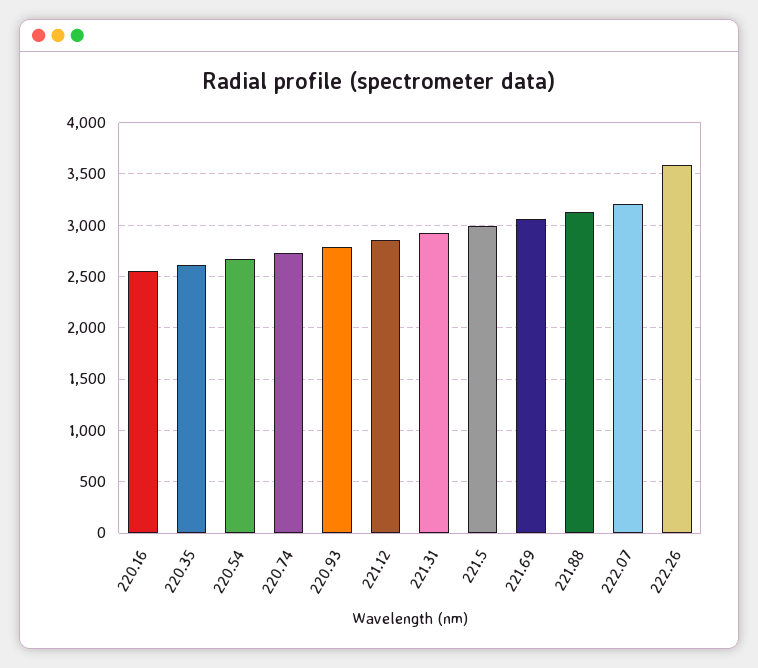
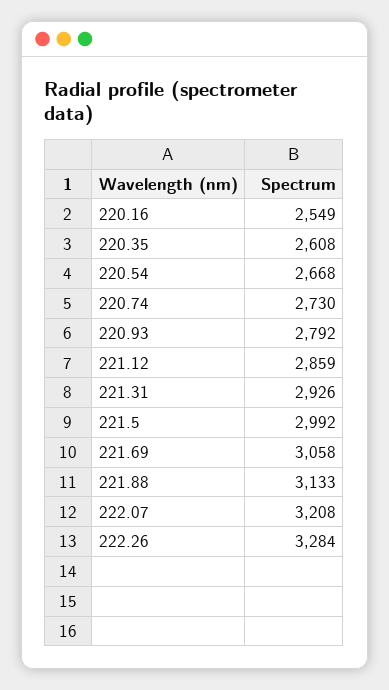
222.26: 3600 -> 3284

